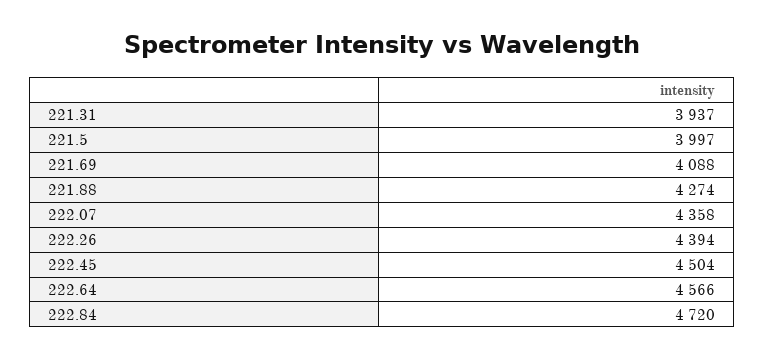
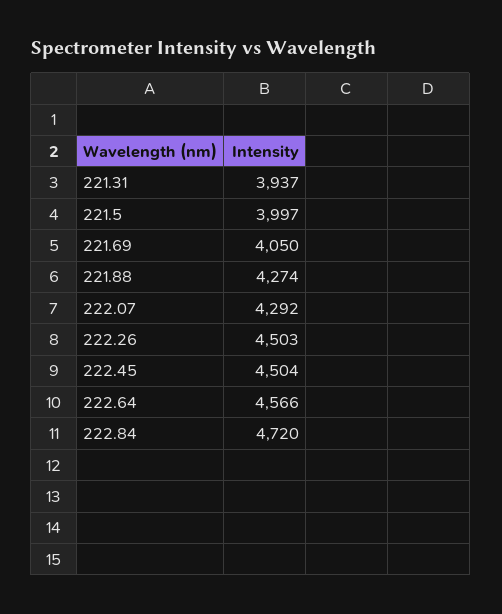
221.69: 4088 -> 4050
222.07: 4358 -> 4292
222.26: 4394 -> 4503

